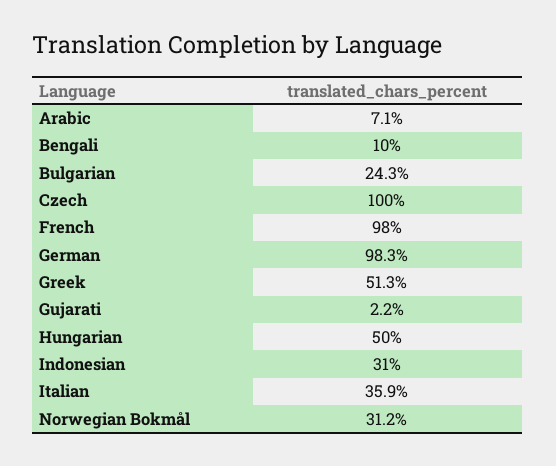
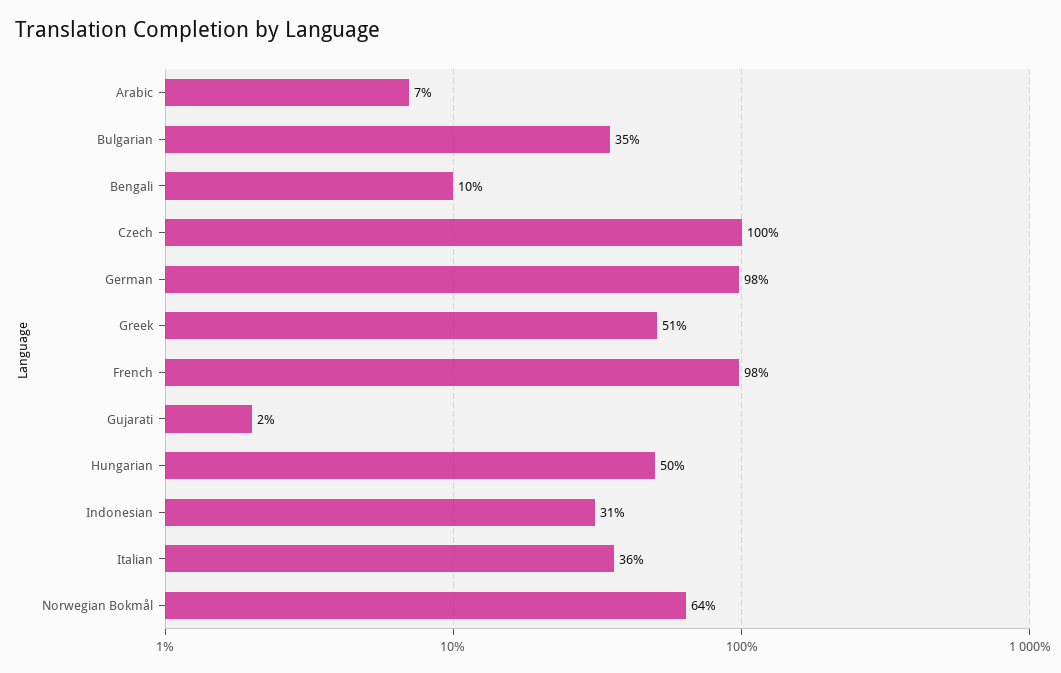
Bulgarian: 24.3 -> 35
Norwegian Bokmål: 31.2 -> 64

